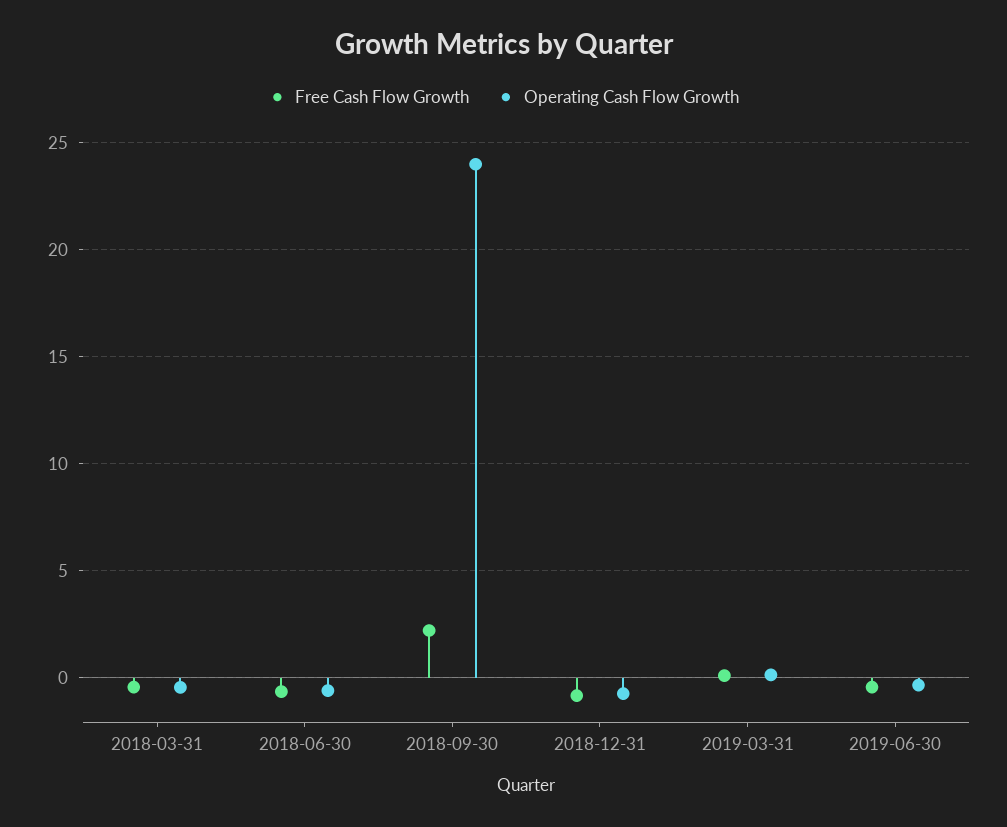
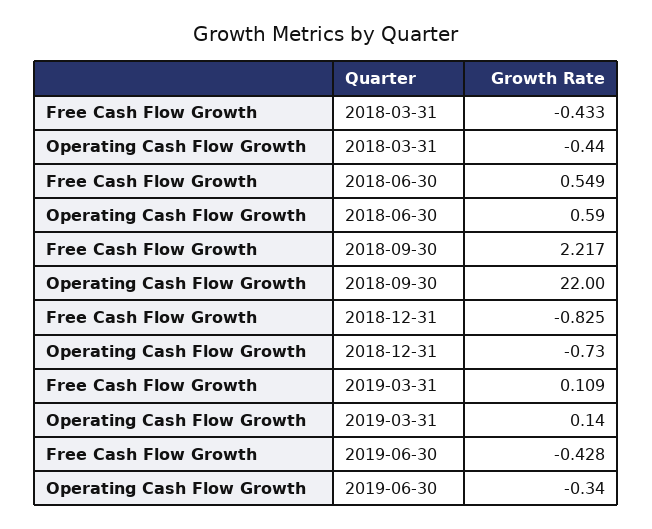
Free Cash Flow Growth, 2018-06-30: -0.5 -> 0.549
Operating Cash Flow Growth, 2018-06-30: -0.5 -> 0.59
Operating Cash Flow Growth, 2018-09-30: 24 -> 22

